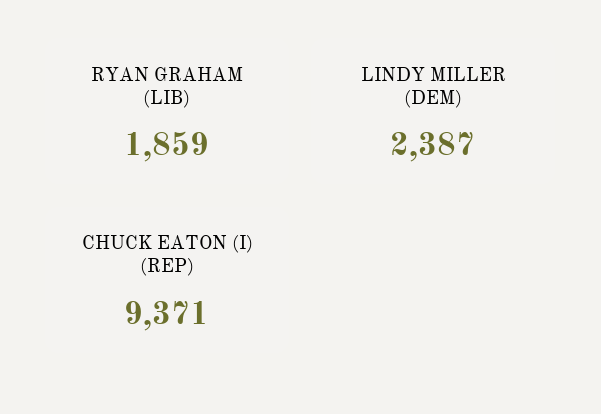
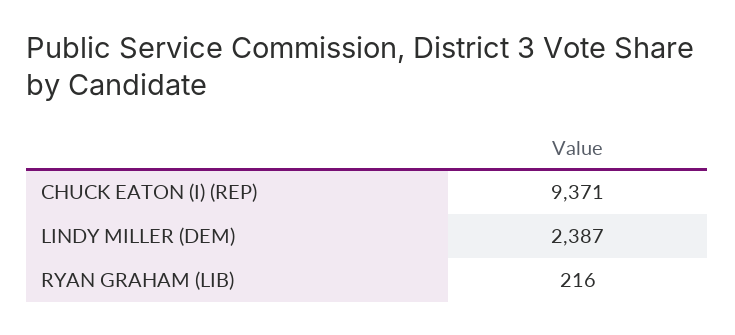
RYAN GRAHAM (LIB): 1859 -> 216

